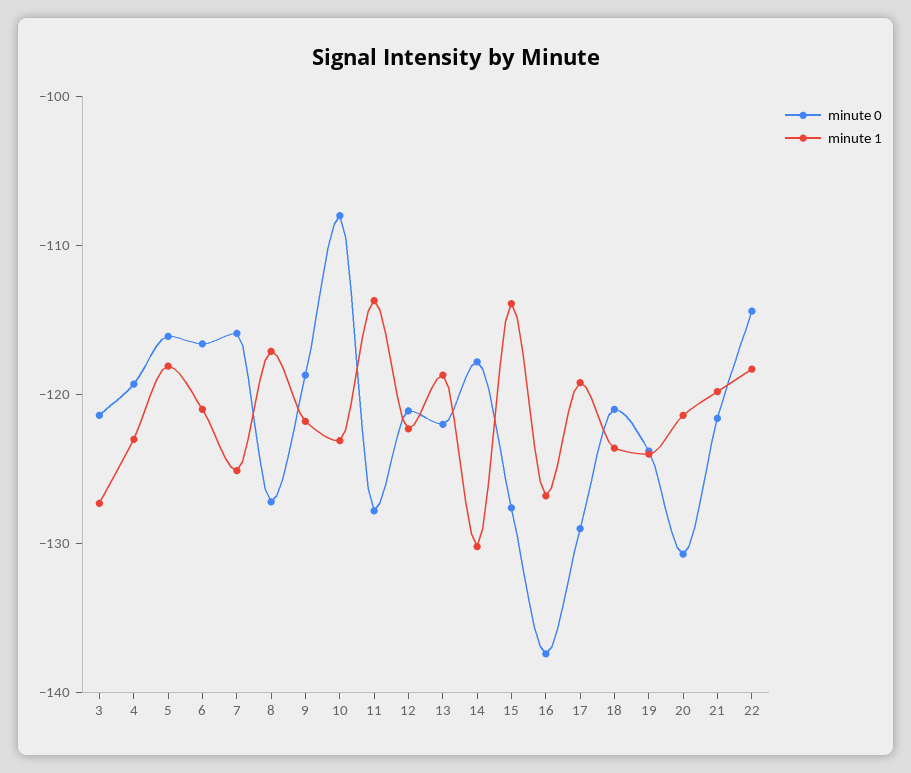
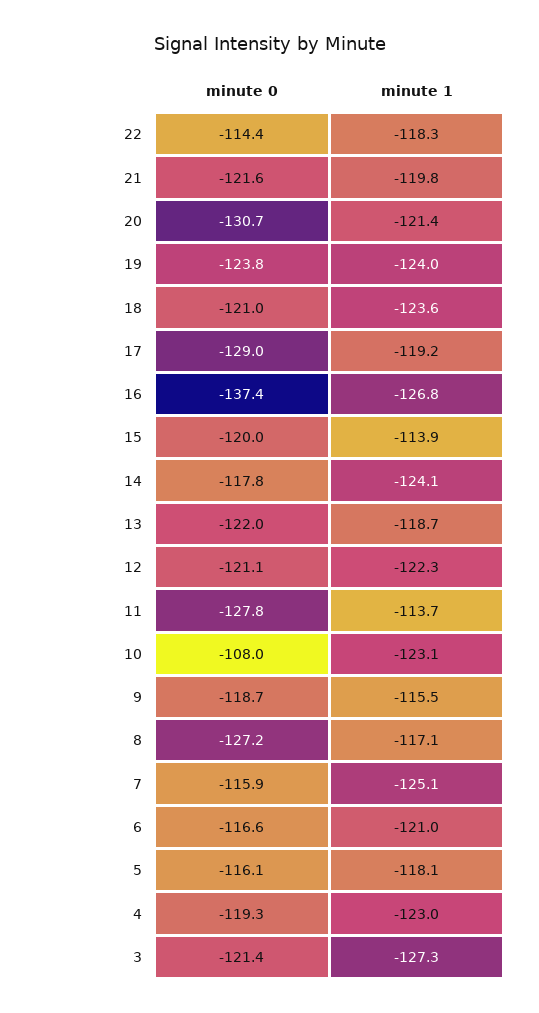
minute 1, 9: -122 -> -115.5
minute 1, 14: -130 -> -124.1
minute 0, 15: -128 -> -120

